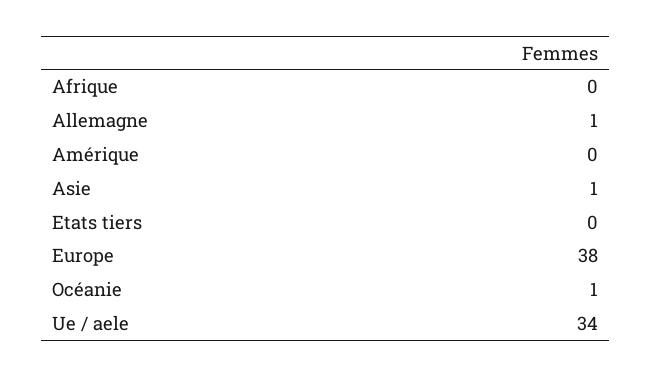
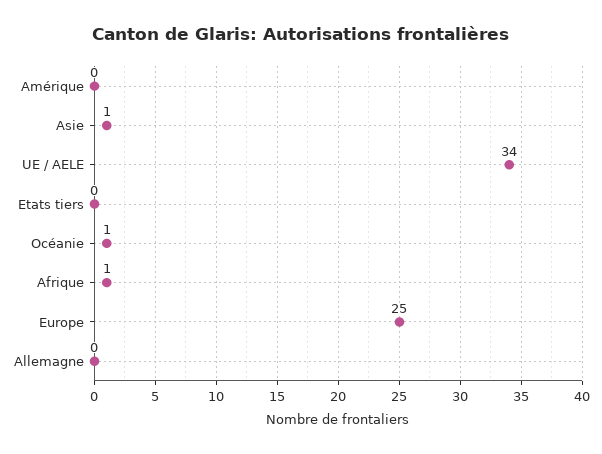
Afrique: 0 -> 1
Allemagne: 1 -> 0
Europe: 38 -> 25

